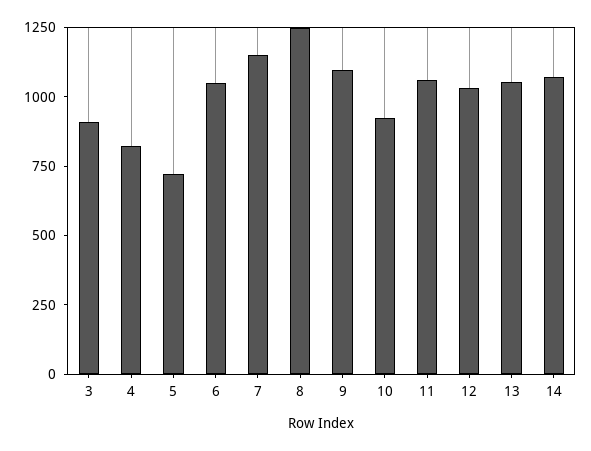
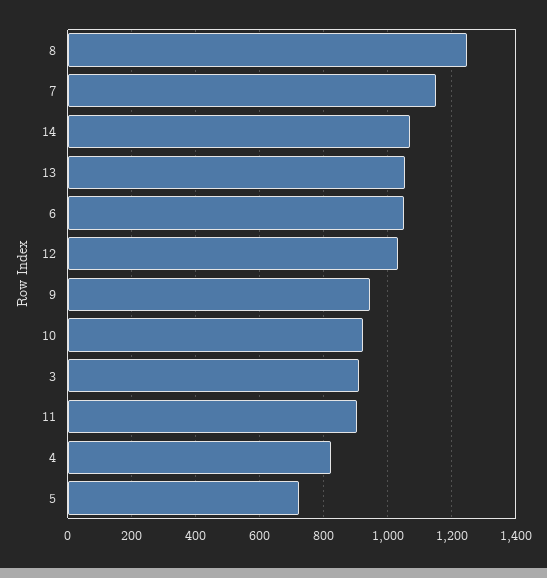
9: 1100 -> 940
11: 1050 -> 900

